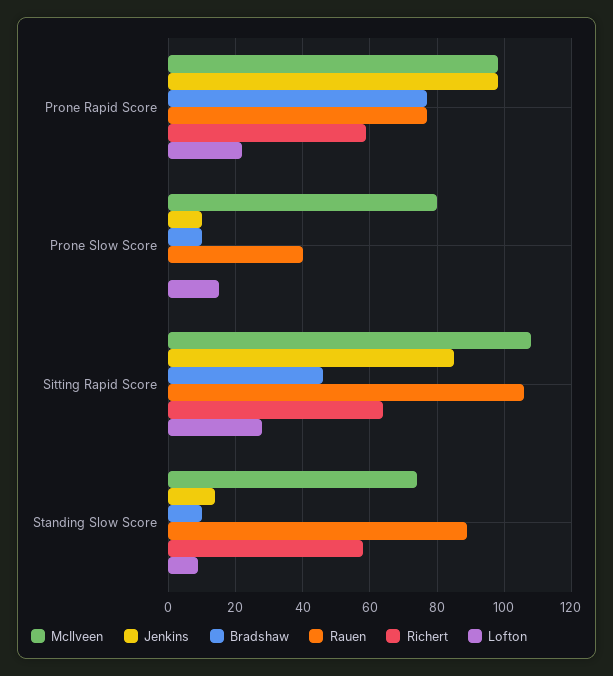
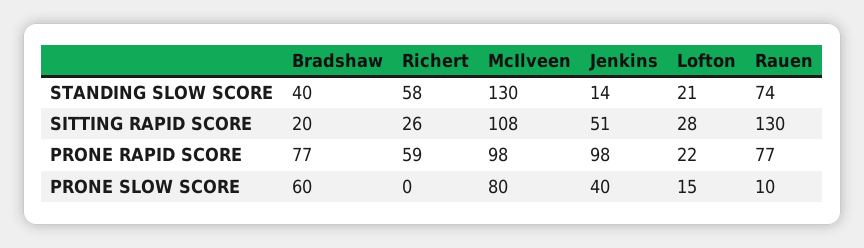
Jenkins, Prone Slow Score: 10 -> 40
Bradshaw, Prone Slow Score: 10 -> 60
Rauen, Prone Slow Score: 40 -> 10
Jenkins, Sitting Rapid Score: 85 -> 51
Bradshaw, Sitting Rapid Score: 45 -> 20
Rauen, Sitting Rapid Score: 105 -> 130
Richert, Sitting Rapid Score: 65 -> 26
McIlveen, Standing Slow Score: 75 -> 130
Bradshaw, Standing Slow Score: 10 -> 40
Rauen, Standing Slow Score: 90 -> 74
Lofton, Standing Slow Score: 10 -> 21

